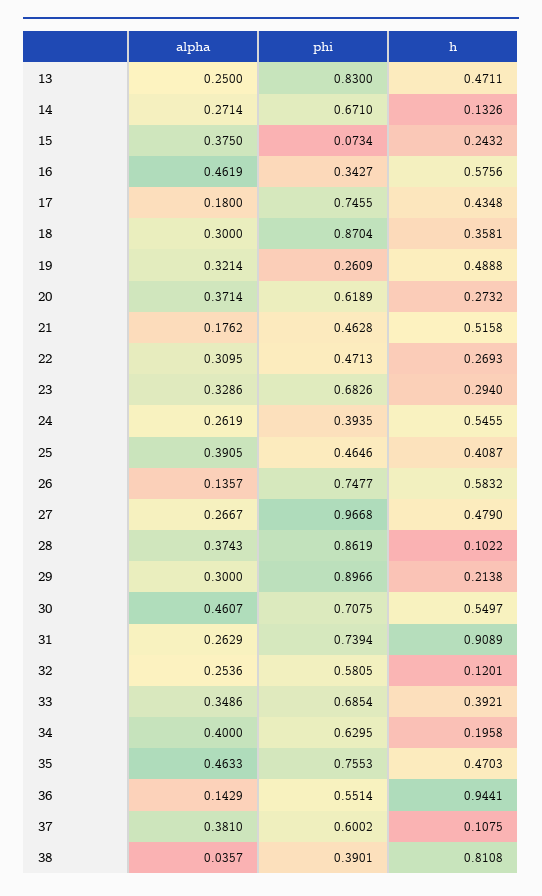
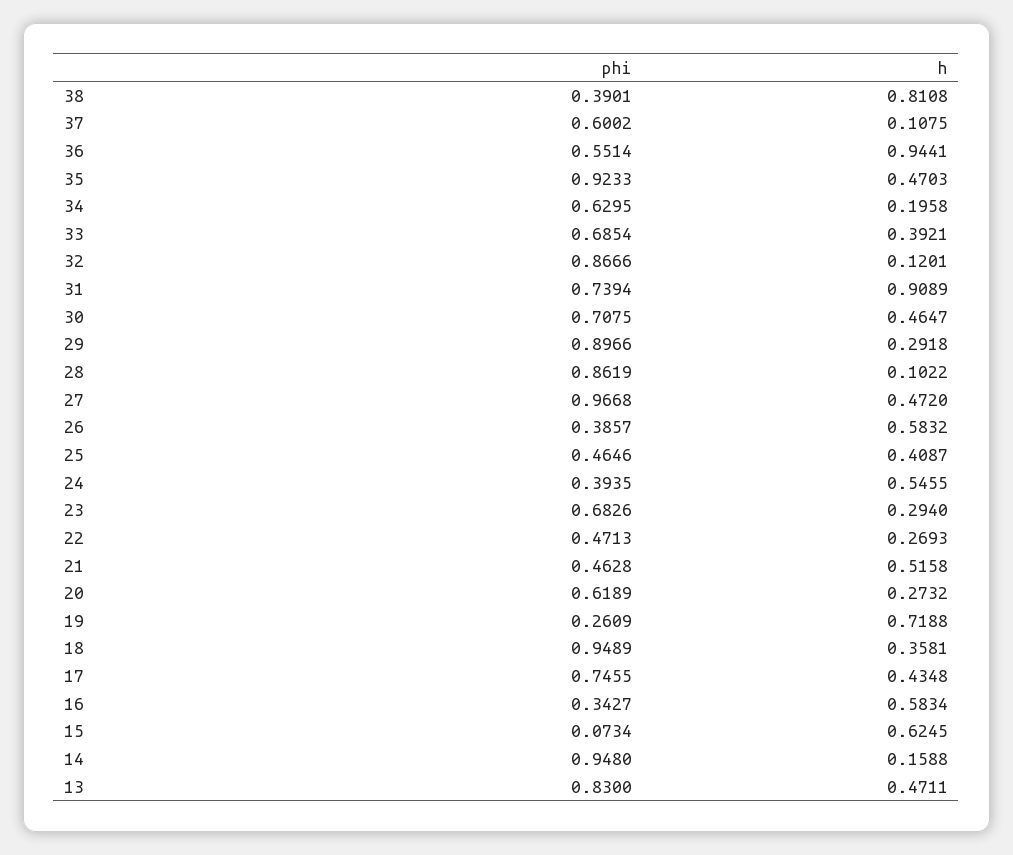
alpha, 13: 0.25 -> none
alpha, 14: 0.2714 -> none
phi, 14: 0.671 -> 0.948
h, 14: 0.1326 -> 0.1588
alpha, 15: 0.375 -> none
h, 15: 0.2432 -> 0.6245
alpha, 16: 0.4619 -> none
h, 16: 0.5756 -> 0.5834
alpha, 17: 0.18 -> none
alpha, 18: 0.3 -> none
phi, 18: 0.8704 -> 0.9489
alpha, 19: 0.3214 -> none
h, 19: 0.4888 -> 0.7188
alpha, 20: 0.3714 -> none
alpha, 21: 0.1762 -> none
alpha, 22: 0.3095 -> none
alpha, 23: 0.3286 -> none
alpha, 24: 0.2619 -> none
alpha, 25: 0.3905 -> none
alpha, 26: 0.1357 -> none
phi, 26: 0.7477 -> 0.3857
alpha, 27: 0.2667 -> none
h, 27: 0.479 -> 0.472
alpha, 28: 0.3743 -> none
alpha, 29: 0.3 -> none
h, 29: 0.2138 -> 0.2918
alpha, 30: 0.4607 -> none
h, 30: 0.5497 -> 0.4647
alpha, 31: 0.2629 -> none
alpha, 32: 0.2536 -> none
phi, 32: 0.5805 -> 0.8666
alpha, 33: 0.3486 -> none
alpha, 34: 0.4 -> none
alpha, 35: 0.4633 -> none
phi, 35: 0.7553 -> 0.9233
alpha, 36: 0.1429 -> none
alpha, 37: 0.381 -> none
alpha, 38: 0.0357 -> none

